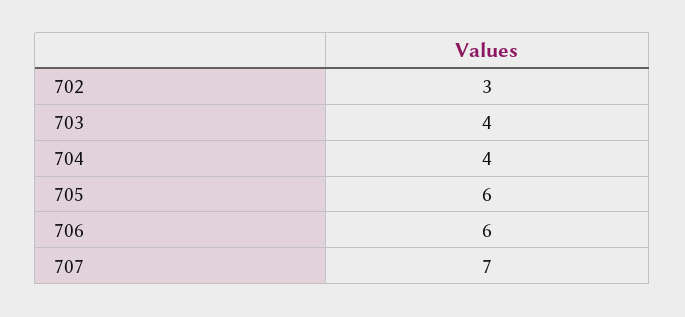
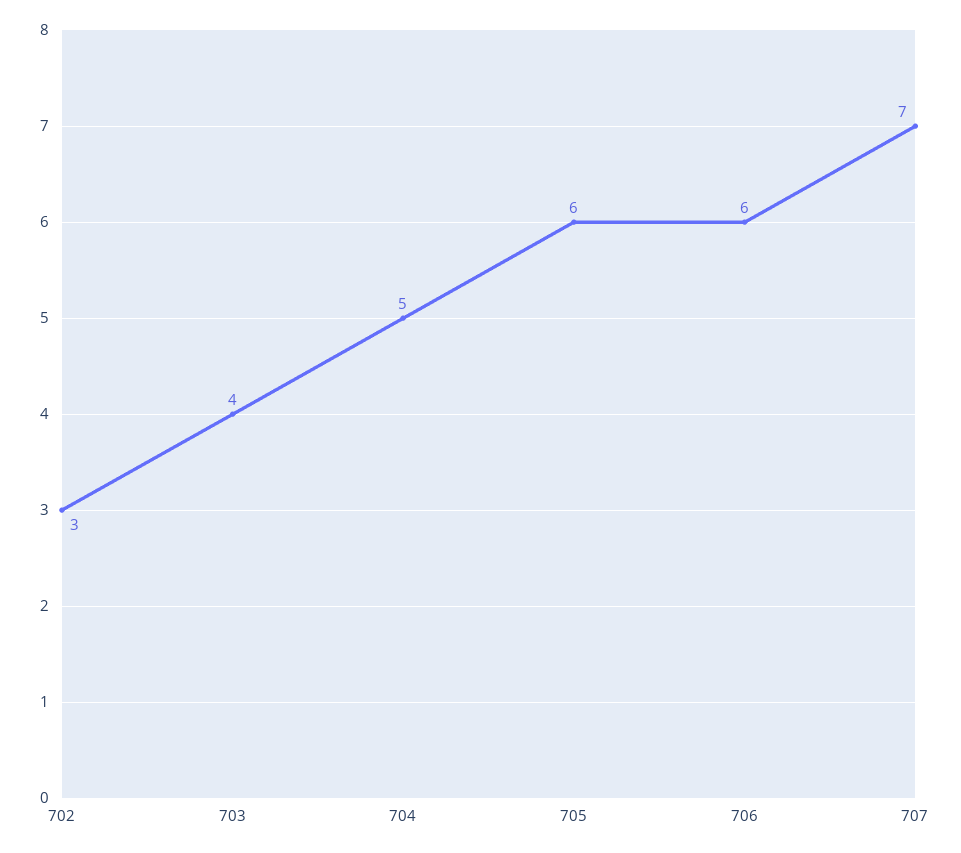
704: 4 -> 5

